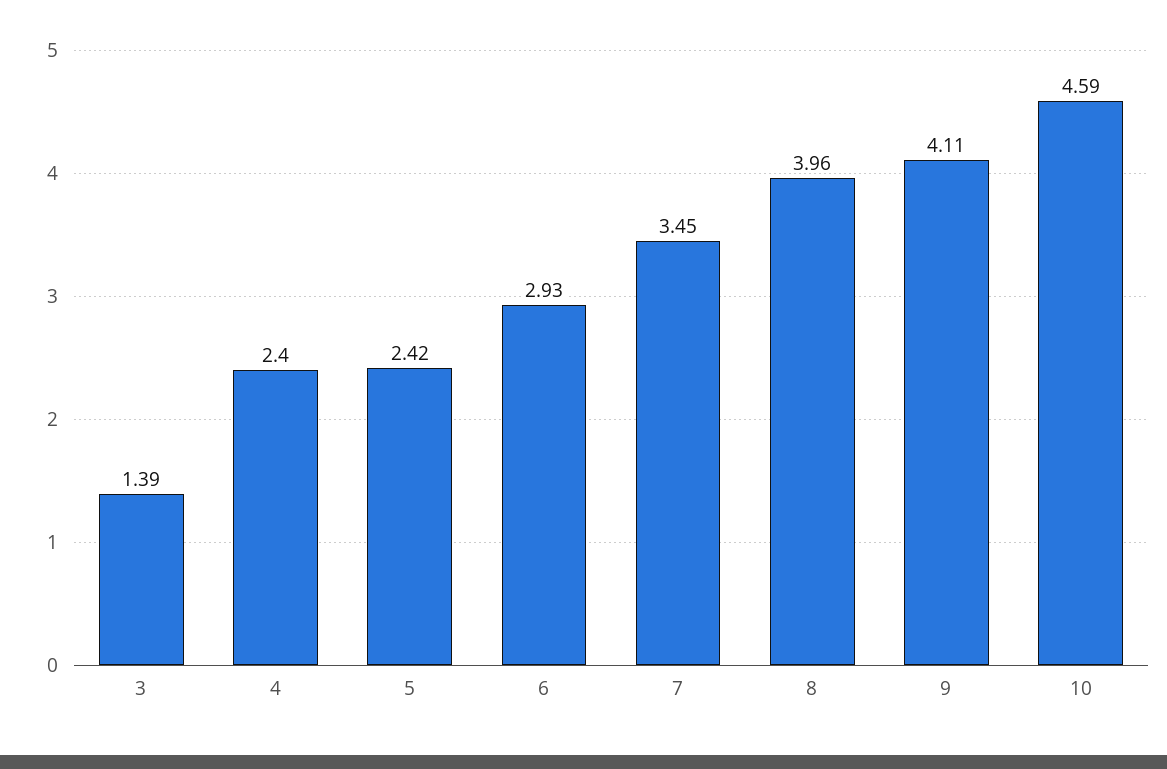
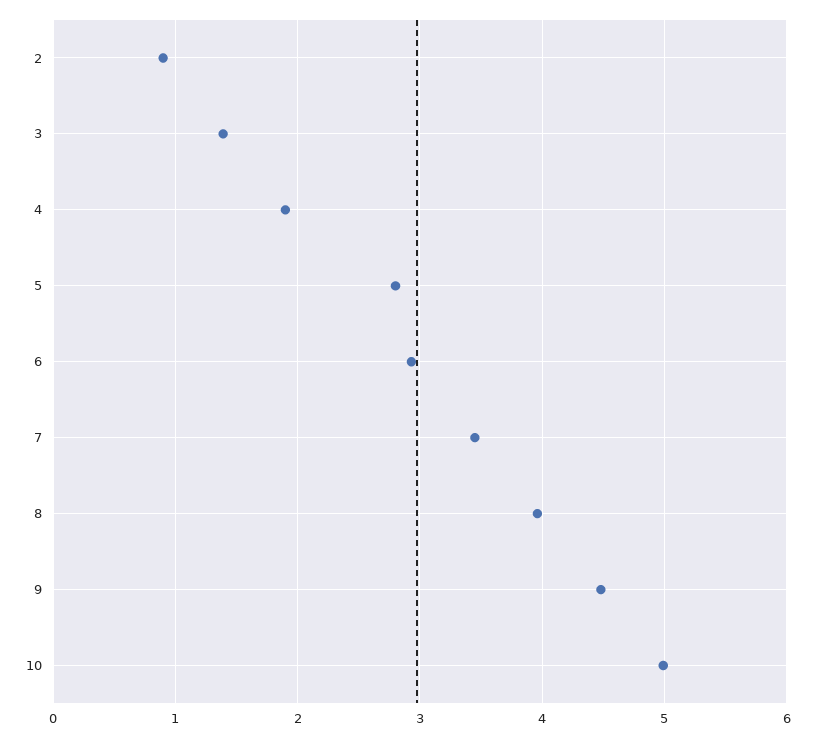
4: 2.4 -> 1.9
5: 2.42 -> 2.8
9: 4.11 -> 4.5
10: 4.59 -> 5
2: none -> 0.9

